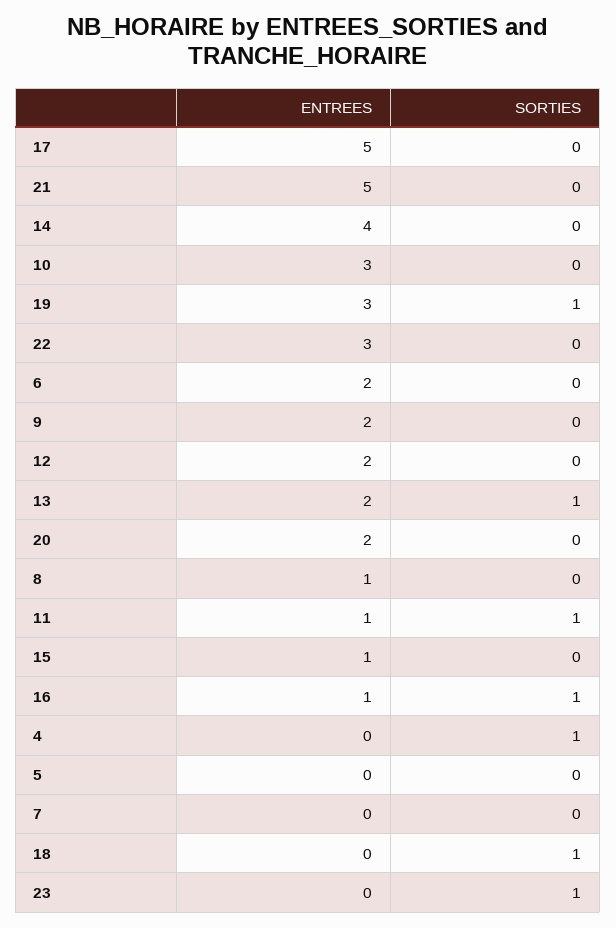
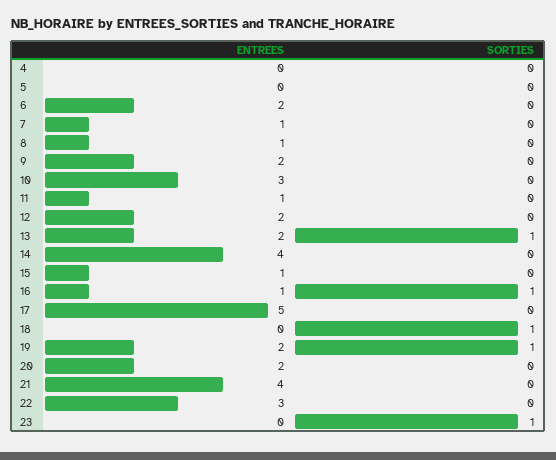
ENTREES, 21: 5 -> 4
ENTREES, 19: 3 -> 2
SORTIES, 11: 1 -> 0
SORTIES, 4: 1 -> 0
ENTREES, 7: 0 -> 1

